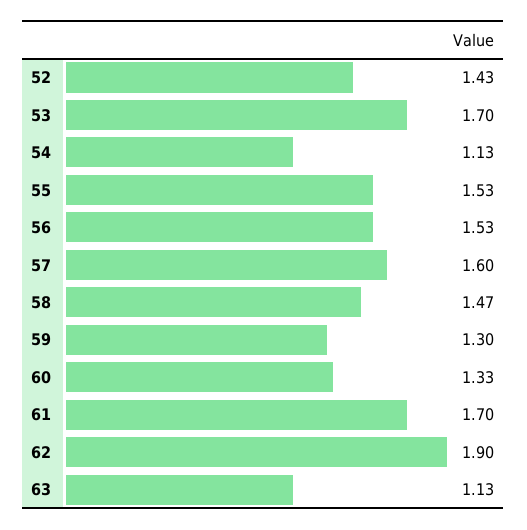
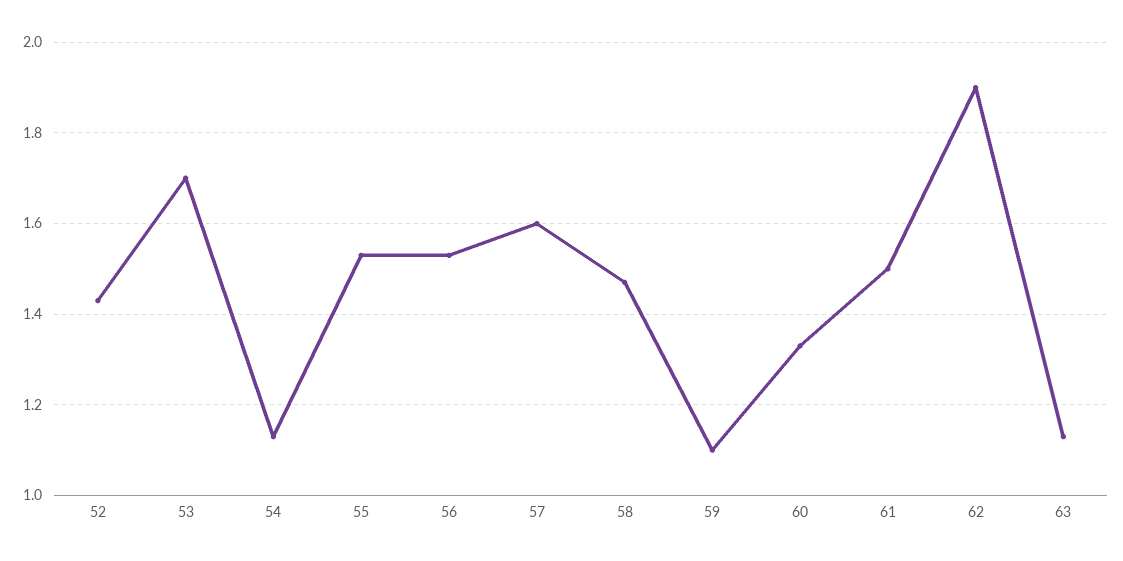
59: 1.3 -> 1.1
61: 1.7 -> 1.5

